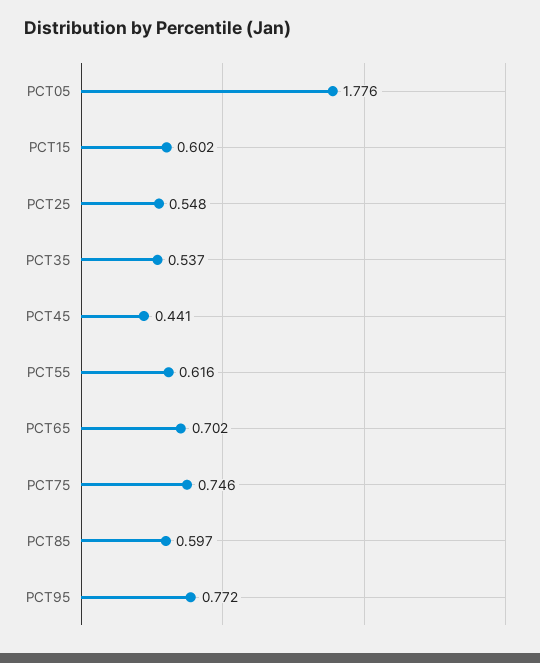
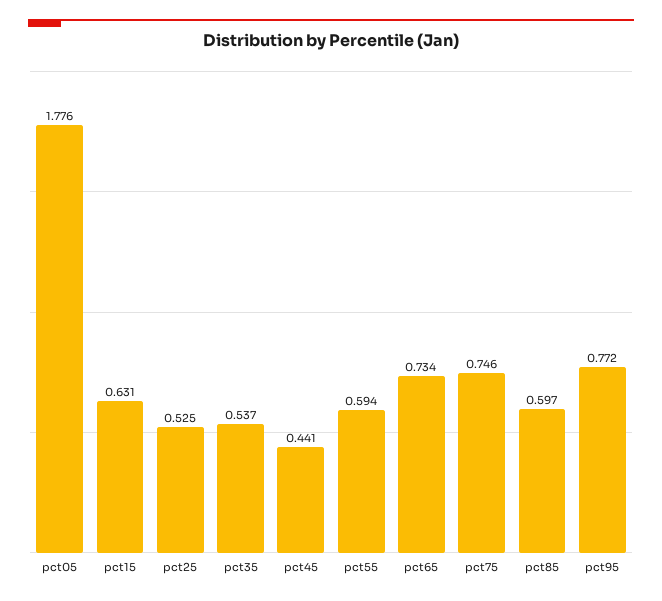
PCT15: 0.602 -> 0.631
PCT25: 0.548 -> 0.525
PCT55: 0.616 -> 0.594
PCT65: 0.702 -> 0.734

